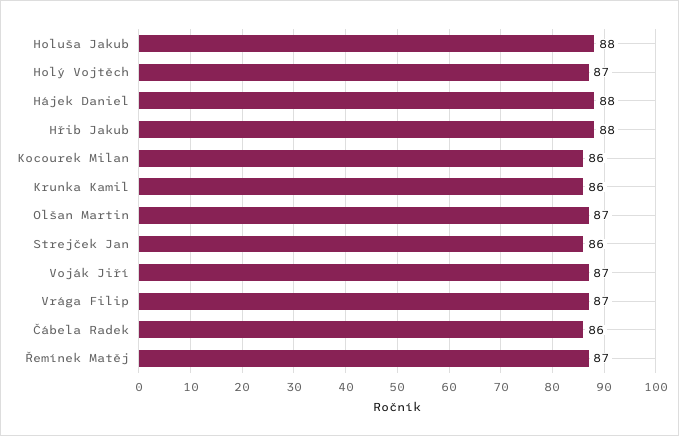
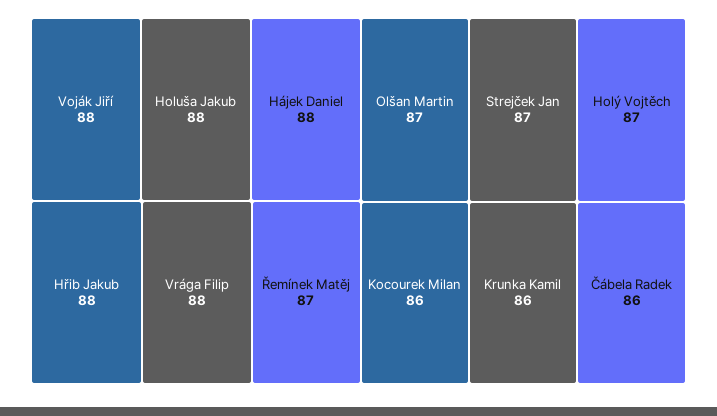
Strejček Jan: 86 -> 87
Voják Jiří: 87 -> 88
Vrága Filip: 87 -> 88

